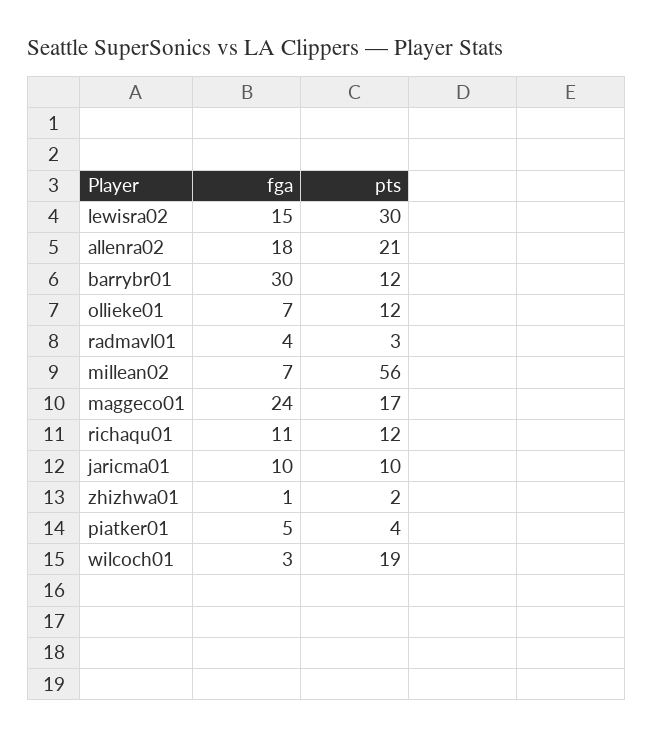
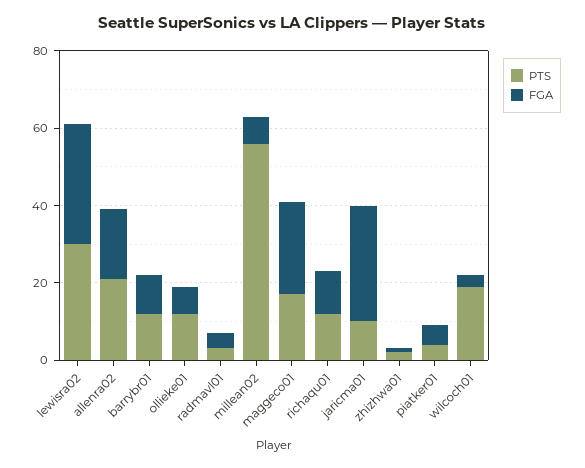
fga, lewisra02: 15 -> 30
fga, barrybr01: 30 -> 10
fga, jaricma01: 10 -> 30

